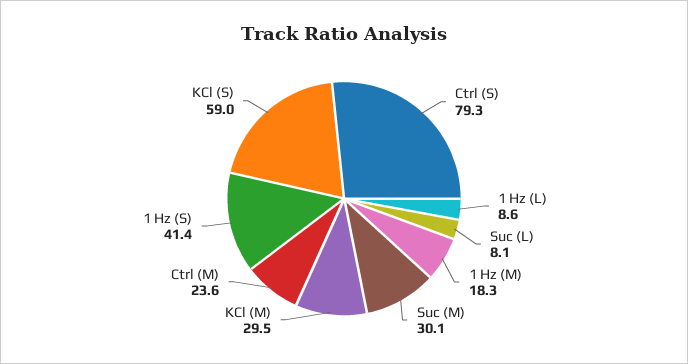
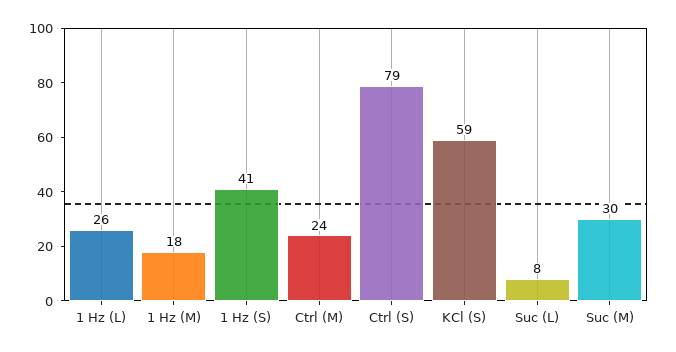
1 Hz (L): 8.6 -> 26
KCl (M): 29.5 -> none

